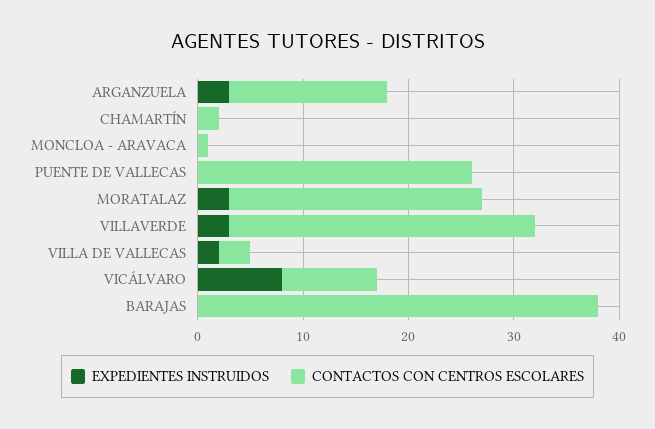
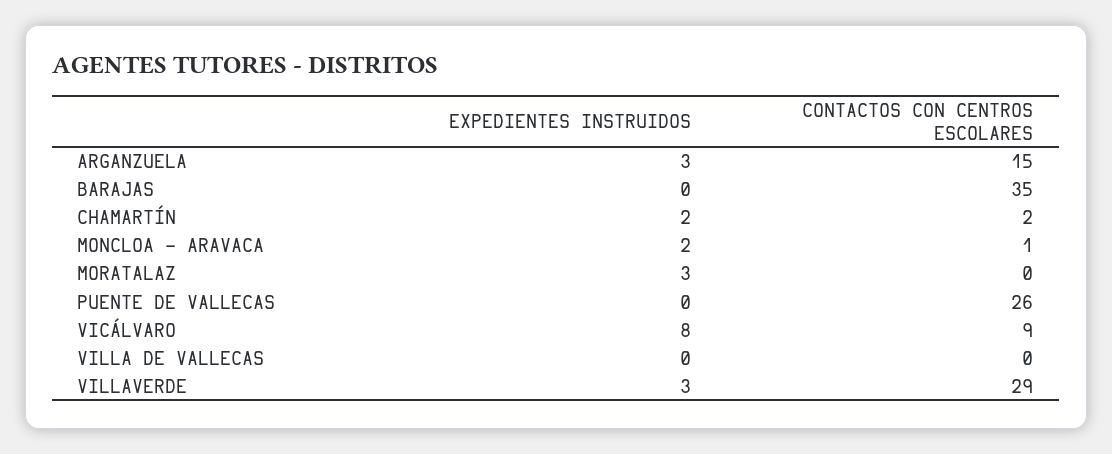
EXPEDIENTES INSTRUIDOS, CHAMARTÍN: 0 -> 2
EXPEDIENTES INSTRUIDOS, MONCLOA - ARAVACA: 0 -> 2
CONTACTOS CON CENTROS ESCOLARES, MORATALAZ: 24 -> 0
EXPEDIENTES INSTRUIDOS, VILLA DE VALLECAS: 2 -> 0
CONTACTOS CON CENTROS ESCOLARES, VILLA DE VALLECAS: 3 -> 0
CONTACTOS CON CENTROS ESCOLARES, BARAJAS: 38 -> 35

